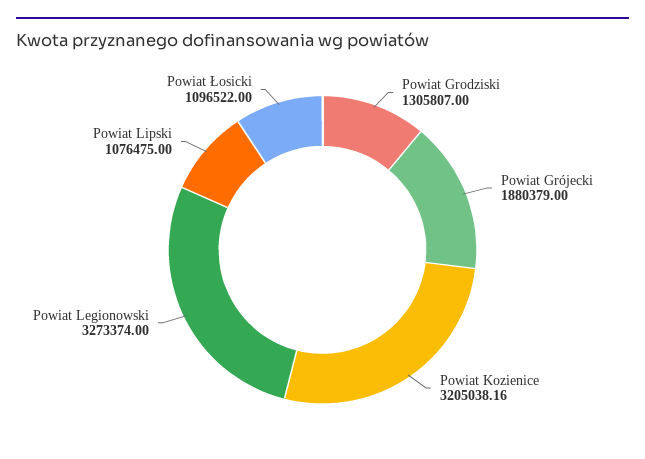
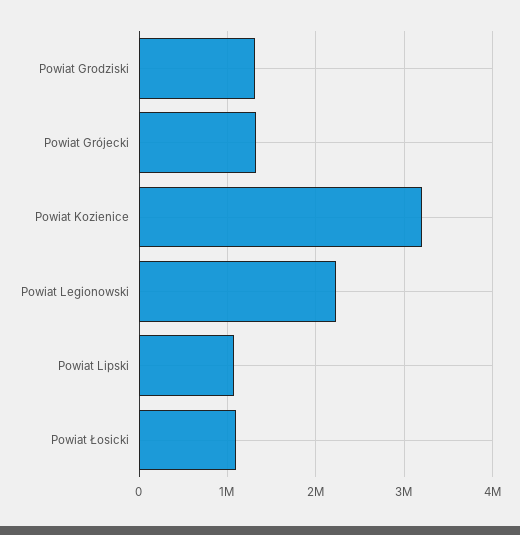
Powiat Grójecki: 1880379 -> 1300000
Powiat Legionowski: 3273374 -> 2200000

